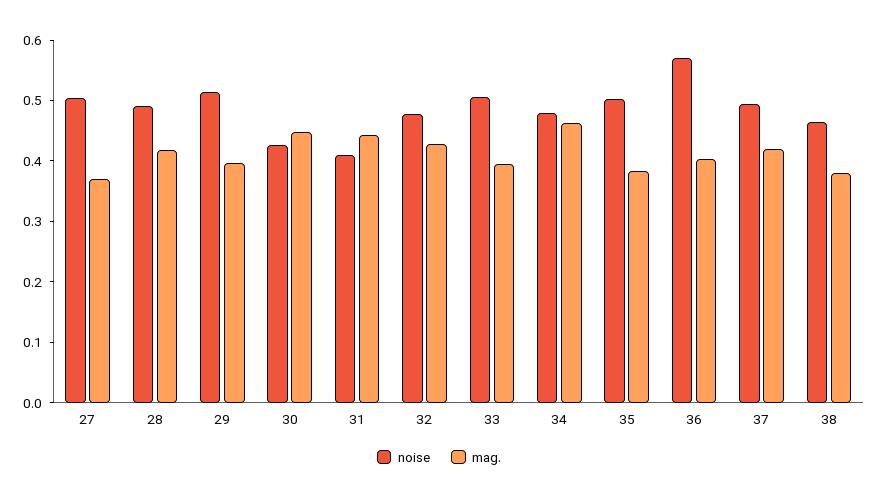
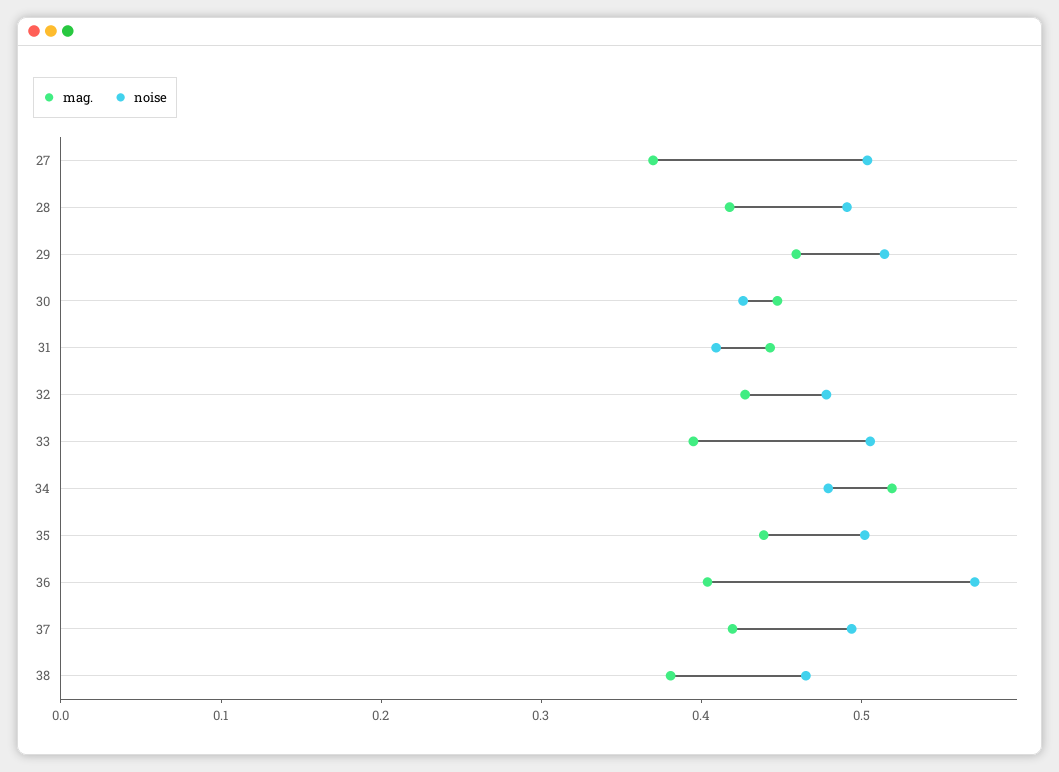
mag., 29: 0.4 -> 0.46
mag., 34: 0.46 -> 0.52
mag., 35: 0.38 -> 0.44

